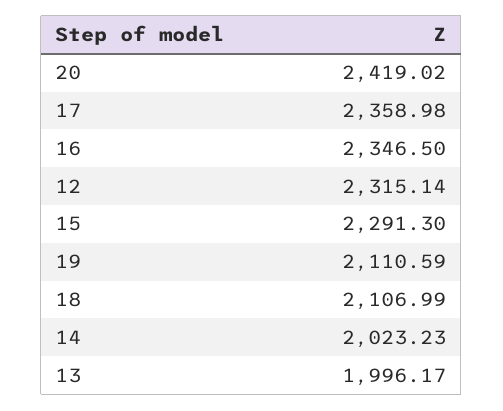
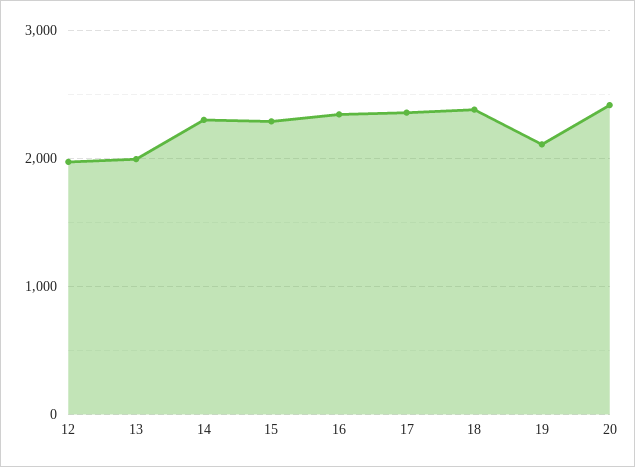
12: 2315.14 -> 2000
18: 2106.99 -> 2400
14: 2023.23 -> 2300

